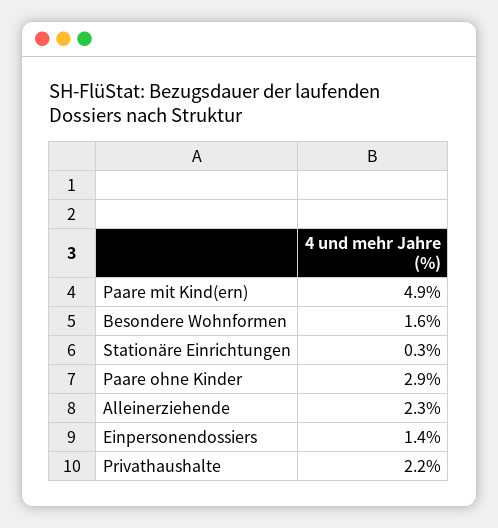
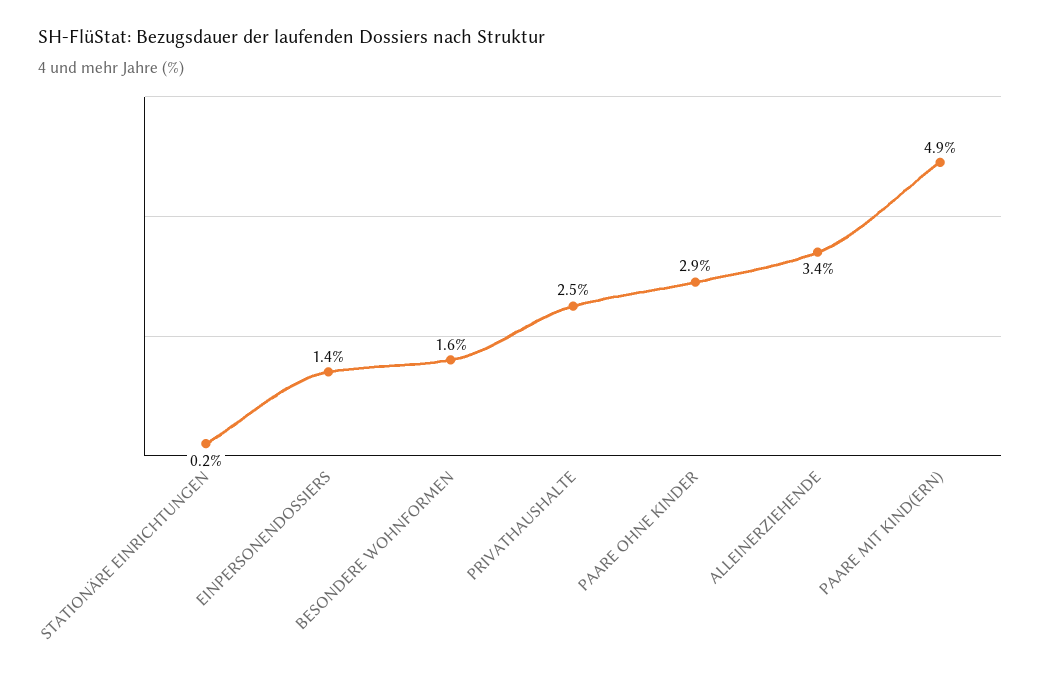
Stationäre Einrichtungen: 0.3 -> 0.2
Alleinerziehende: 2.3 -> 3.4
Privathaushalte: 2.2 -> 2.5

